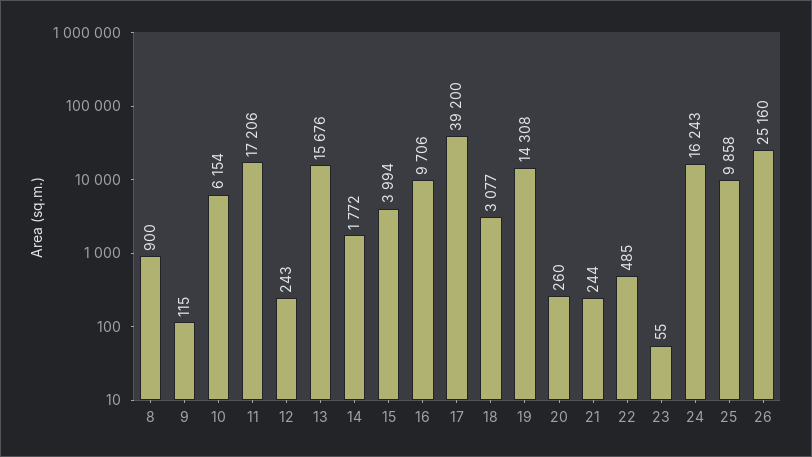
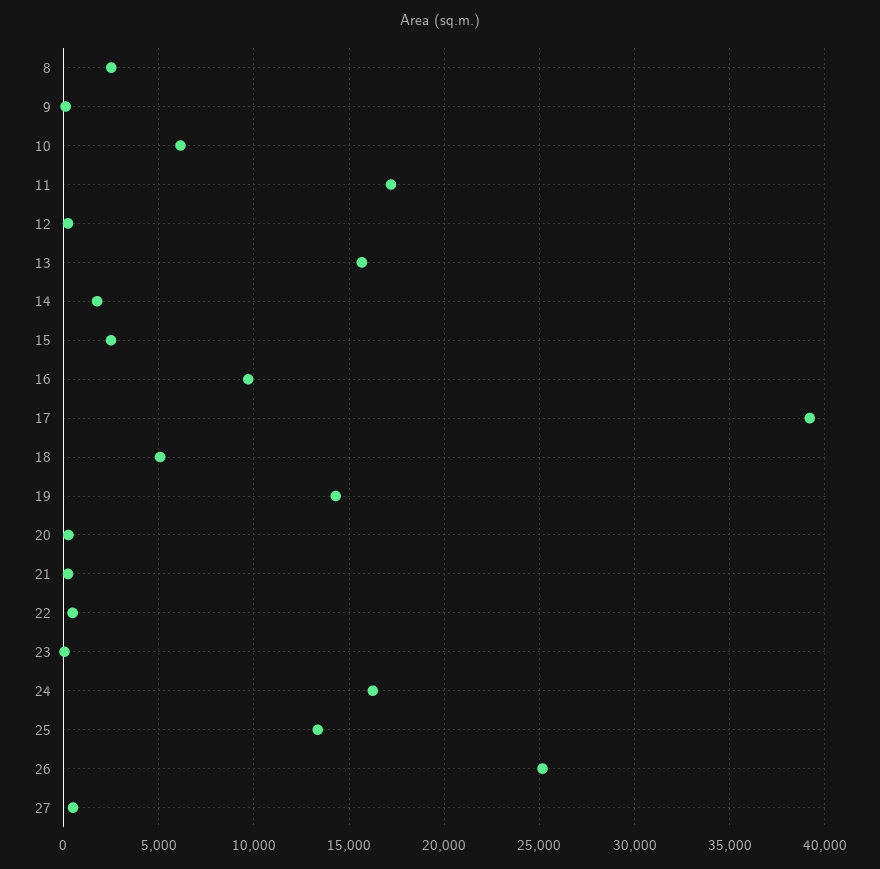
8: 900 -> 2500
15: 3994 -> 2500
18: 3077 -> 5000
25: 9858 -> 13500
27: none -> 500

